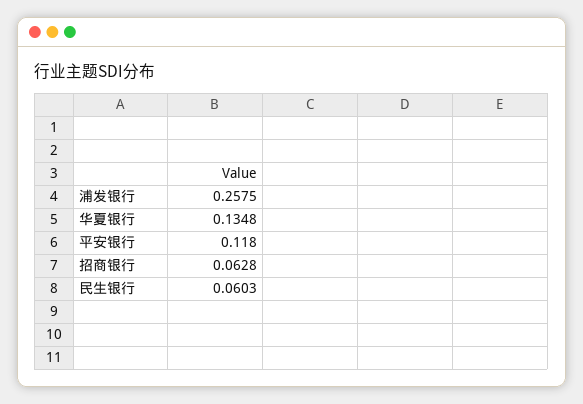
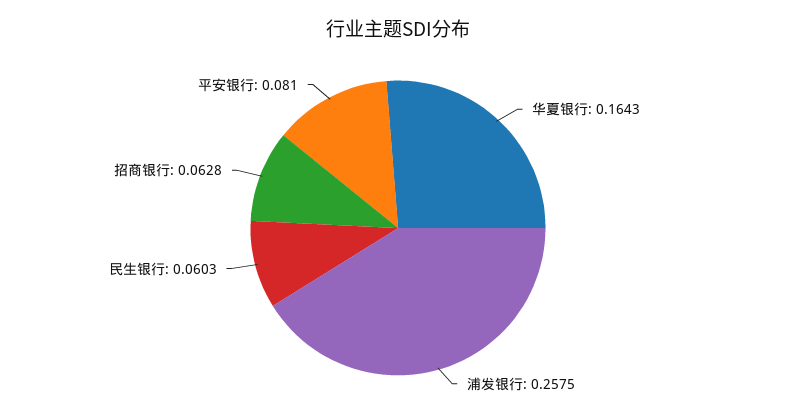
华夏银行: 0.1348 -> 0.1643
平安银行: 0.118 -> 0.081

